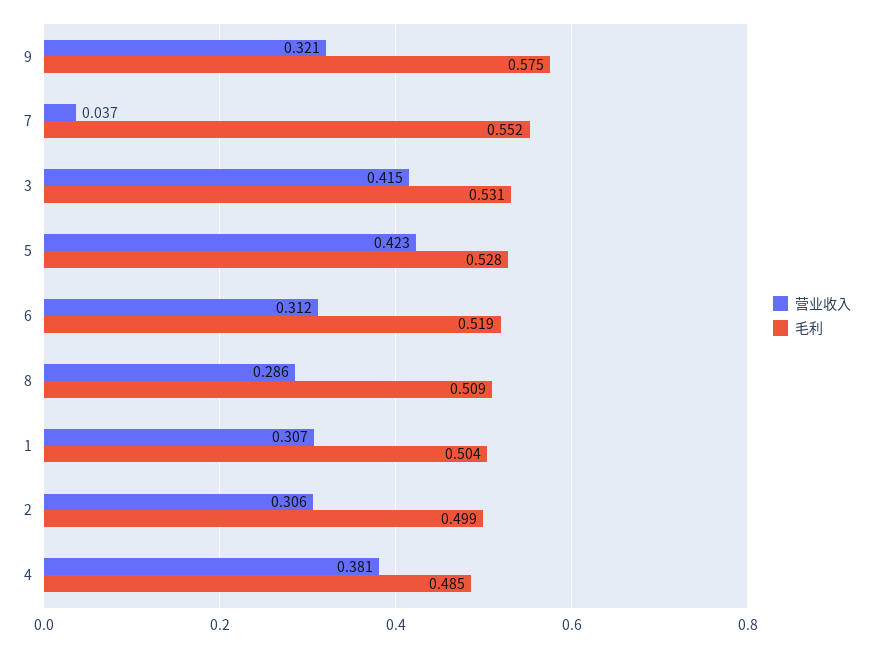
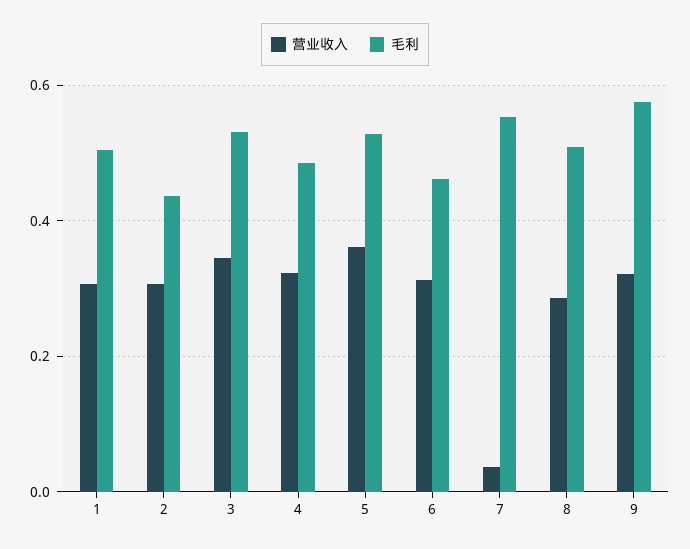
营业收入, 3: 0.415 -> 0.34
营业收入, 5: 0.423 -> 0.36
毛利, 6: 0.519 -> 0.46
毛利, 2: 0.499 -> 0.44
营业收入, 4: 0.381 -> 0.32

